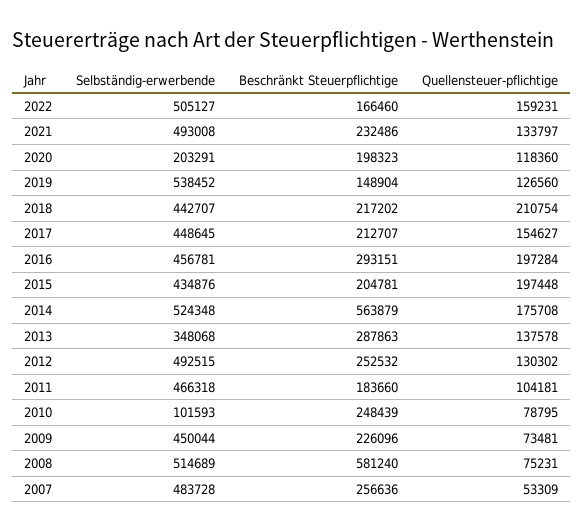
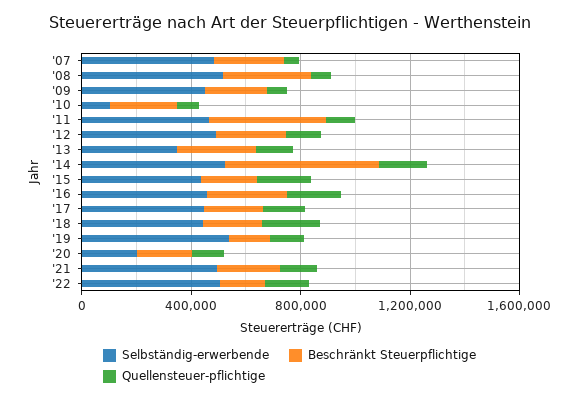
Beschränkt Steuerpflichtige, 2011: 183660 -> 400000
Beschränkt Steuerpflichtige, 2008: 581240 -> 300000

